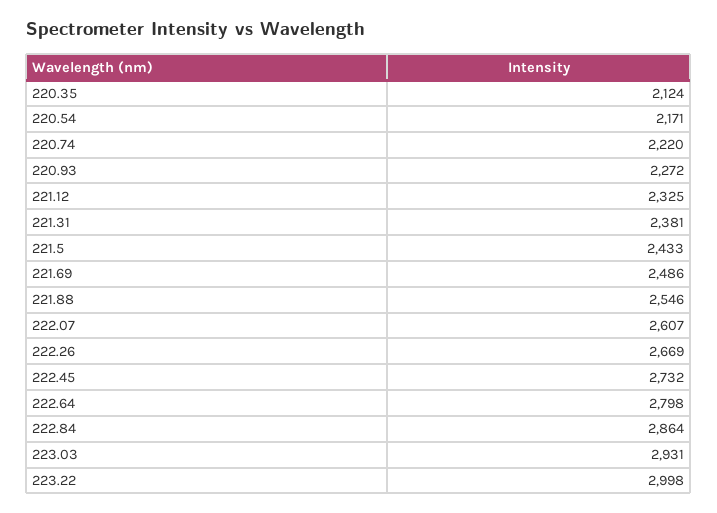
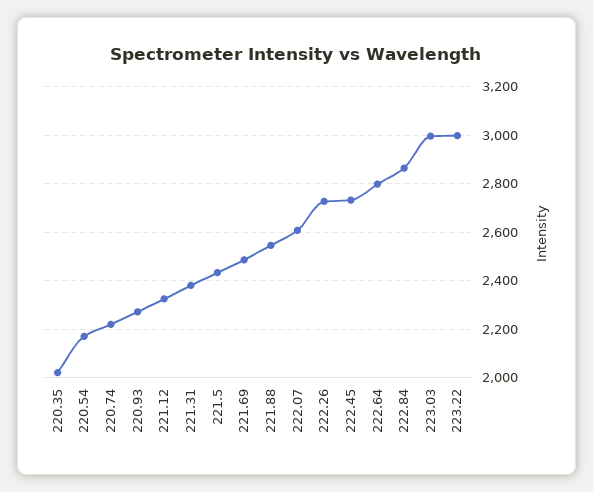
220.35: 2124 -> 2025
222.26: 2669 -> 2725
223.03: 2931 -> 3000

